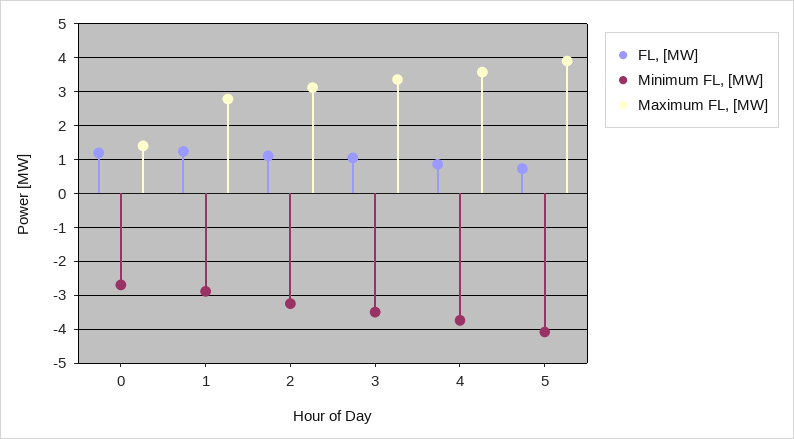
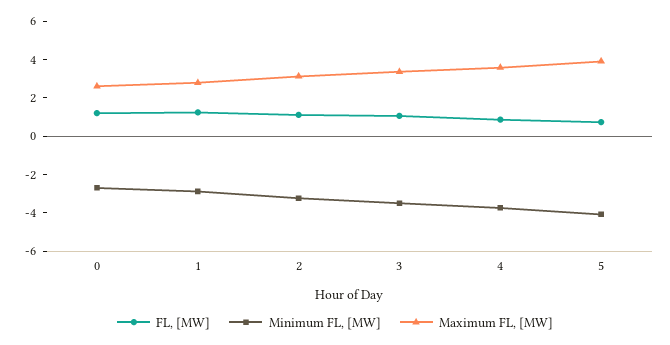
Maximum FL, [MW], 0: 1.4 -> 2.5

